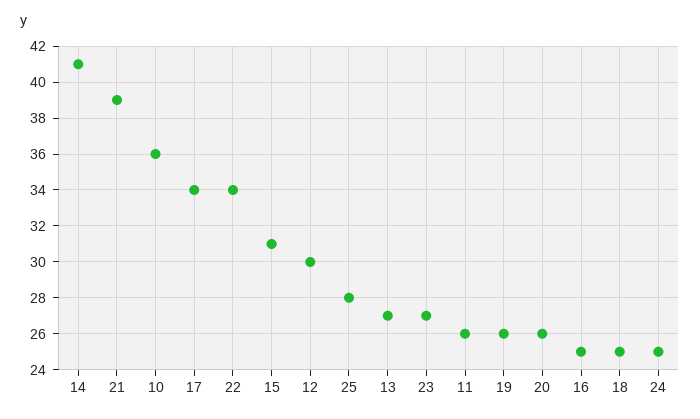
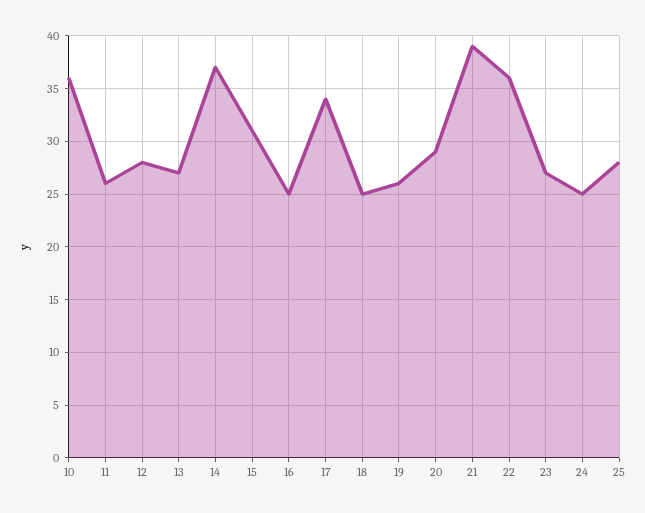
14: 41 -> 37
22: 34 -> 36
12: 30 -> 28
20: 26 -> 29

